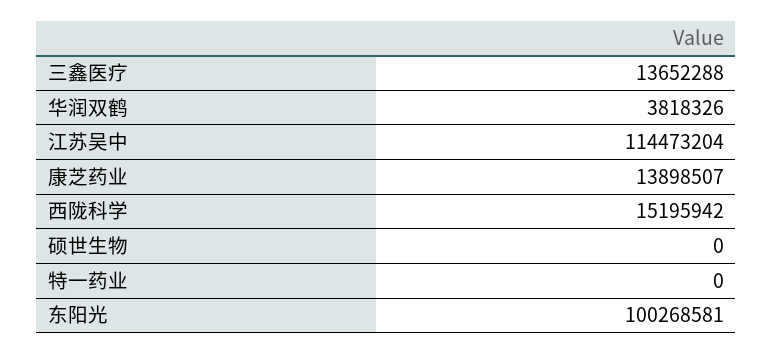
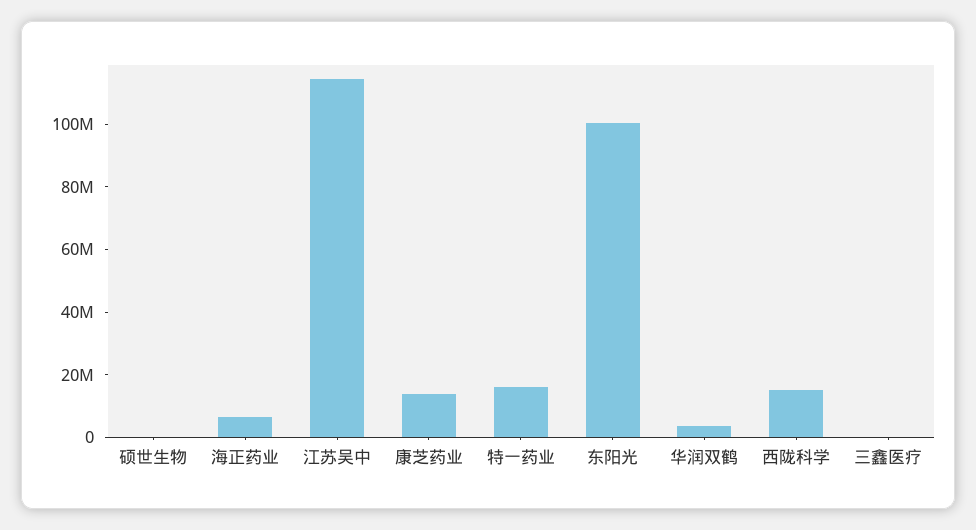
三鑫医疗: 13652288 -> 0
特一药业: 0 -> 15000000
海正药业: none -> 5000000

